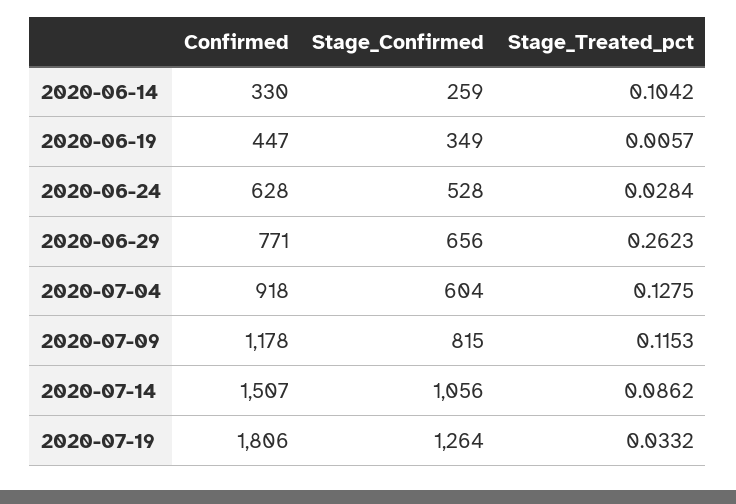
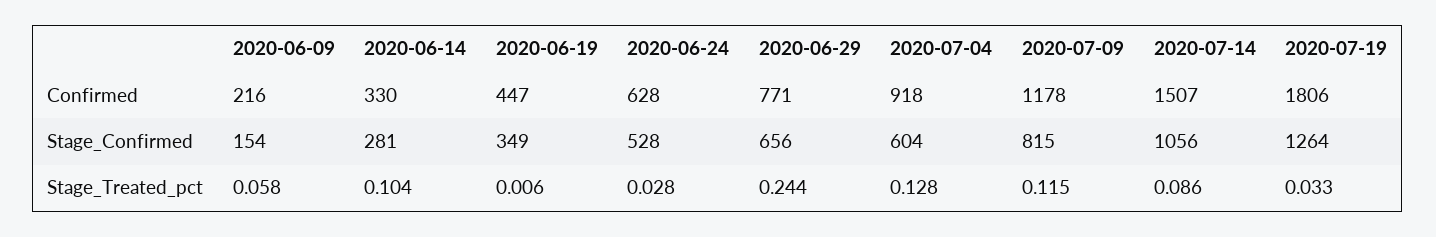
Stage_Confirmed, 2020-06-14: 259 -> 281
Stage_Treated_pct, 2020-06-29: 0.2623 -> 0.244
Confirmed, 2020-06-09: none -> 216
Stage_Confirmed, 2020-06-09: none -> 154
Stage_Treated_pct, 2020-06-09: none -> 0.058

